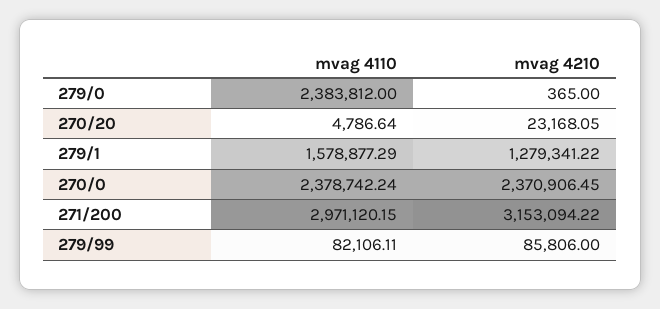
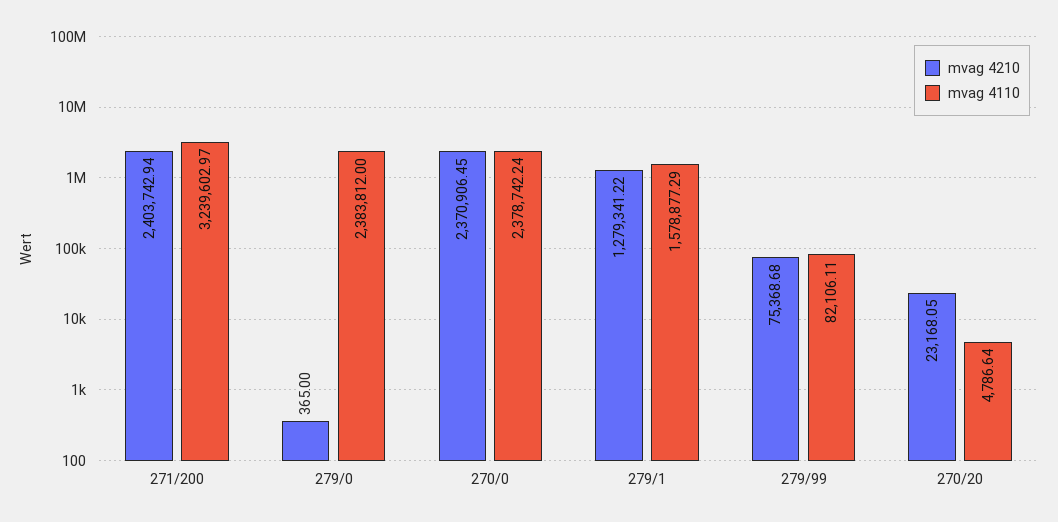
mvag 4110, 271/200: 2971120.15 -> 3239602.97
mvag 4210, 271/200: 3153094.22 -> 2403742.94
mvag 4210, 279/99: 85806 -> 75368.68

